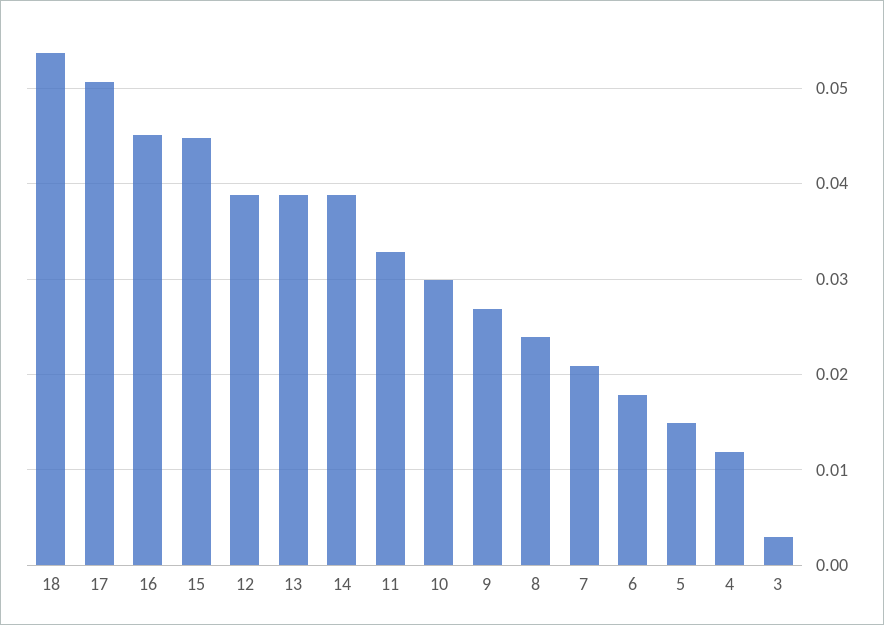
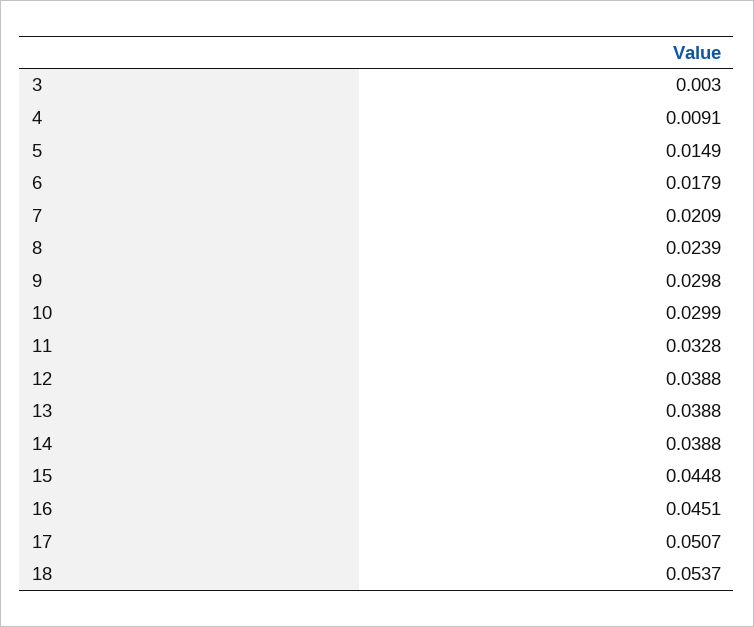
9: 0.027 -> 0.0298
4: 0.012 -> 0.0091

